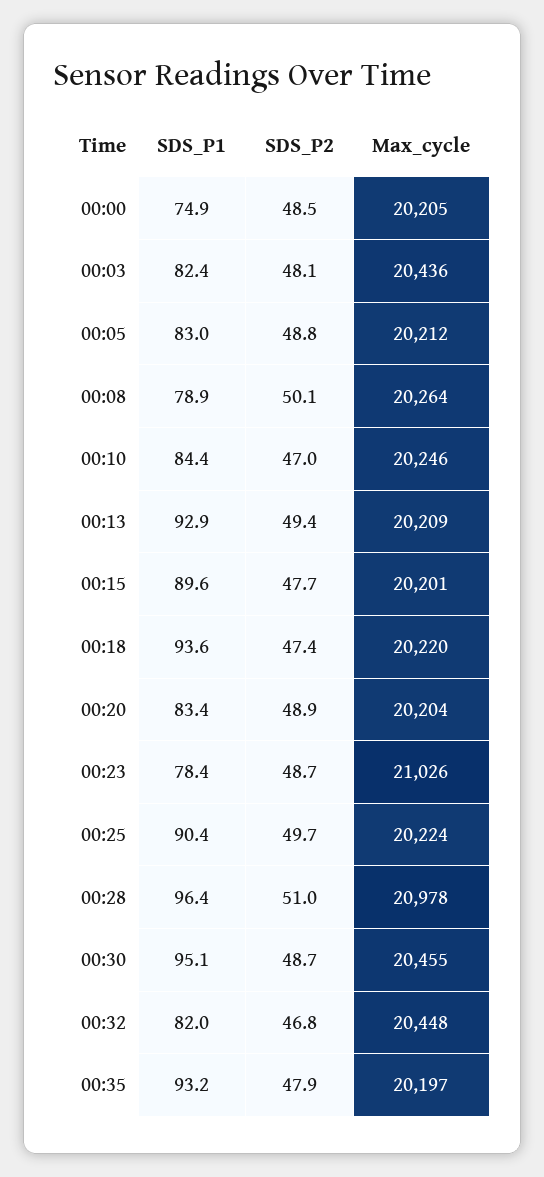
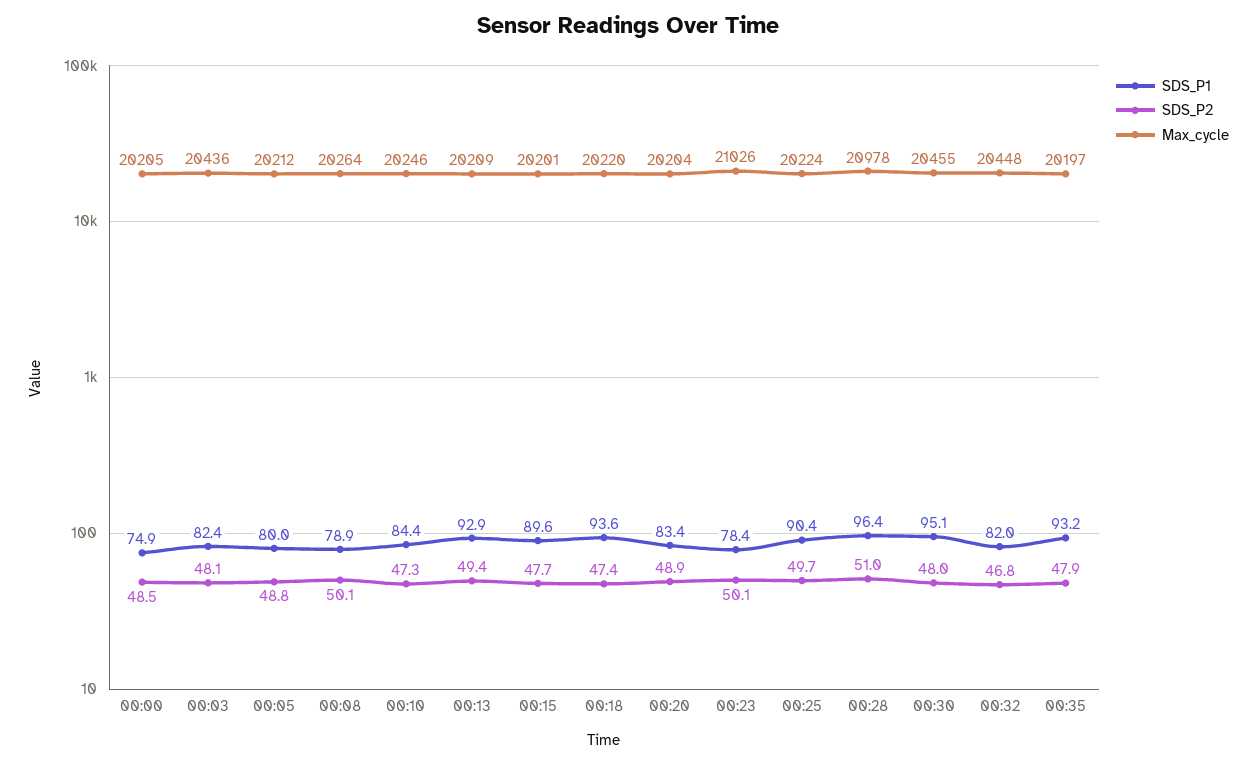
SDS_P1, 00:05: 83 -> 80
SDS_P2, 00:10: 47 -> 47.3
SDS_P2, 00:23: 48.7 -> 50.1
SDS_P2, 00:30: 48.7 -> 48

